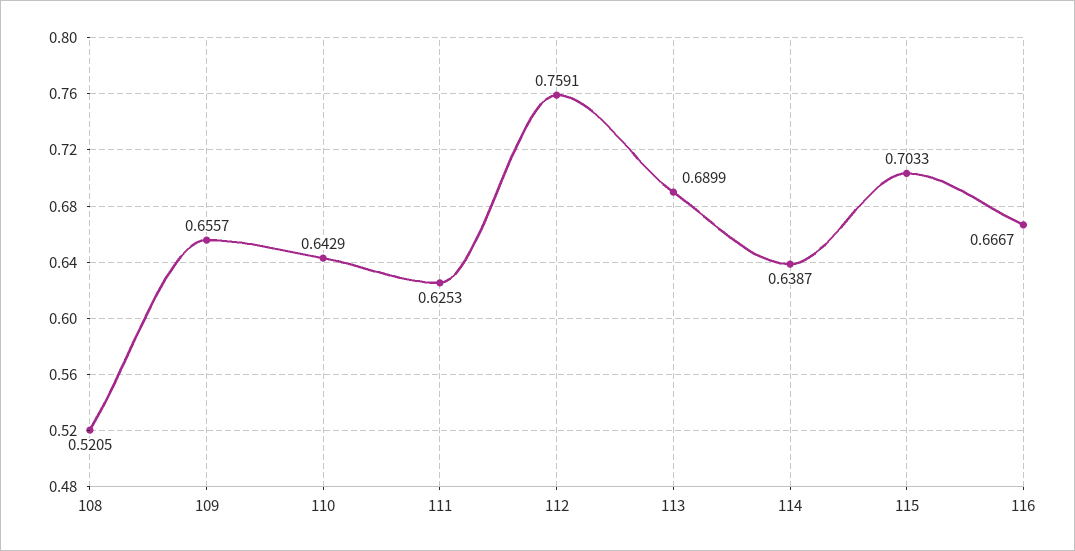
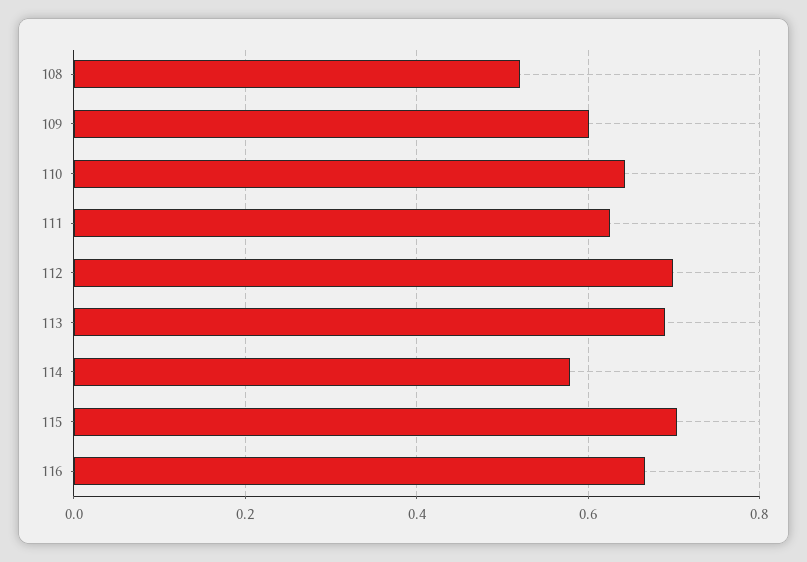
109: 0.6557 -> 0.6
112: 0.7591 -> 0.7
114: 0.6387 -> 0.58

